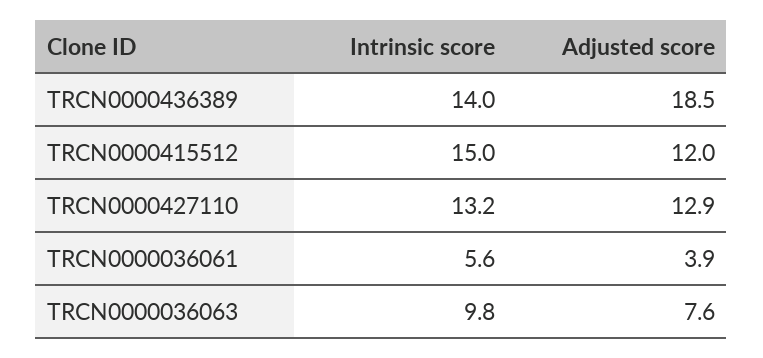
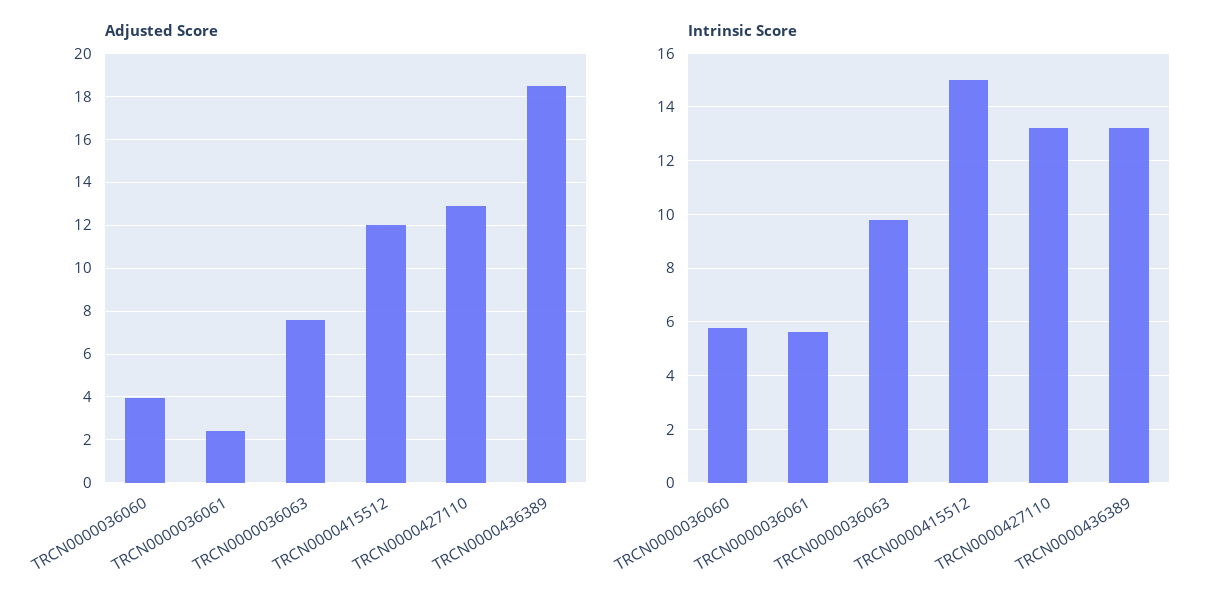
Intrinsic score, TRCN0000436389: 14 -> 13.25
Adjusted score, TRCN0000036061: 3.9 -> 2.5
Adjusted score, TRCN0000036060: none -> 4
Intrinsic score, TRCN0000036060: none -> 5.75

